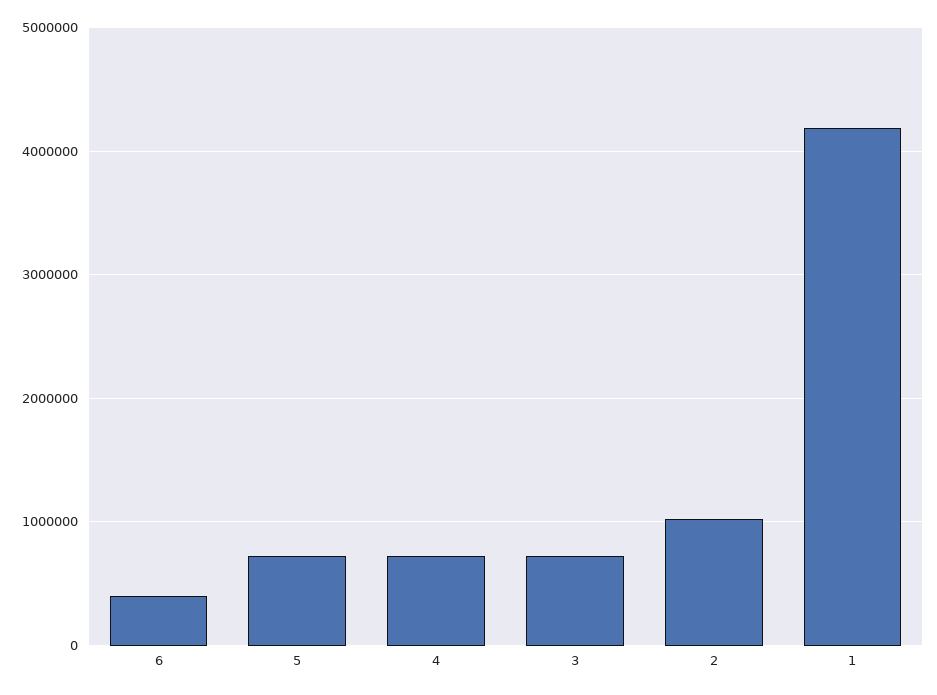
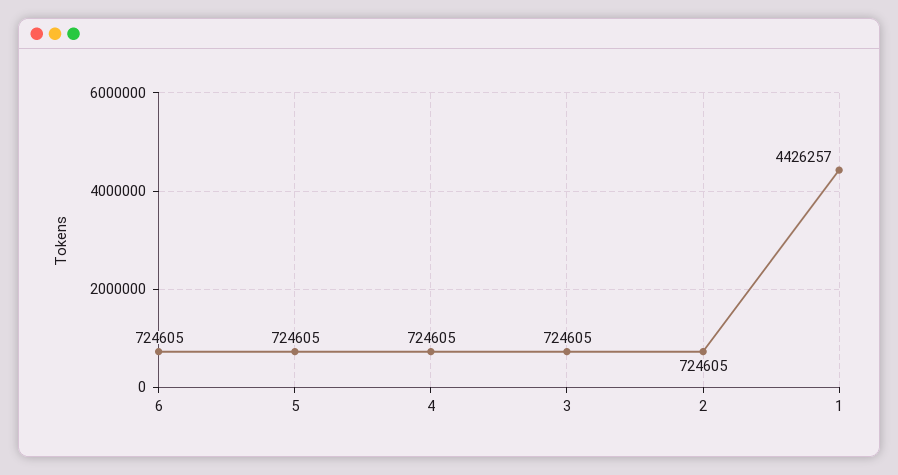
6: 400000 -> 724605
2: 1000000 -> 724605
1: 4200000 -> 4426257

